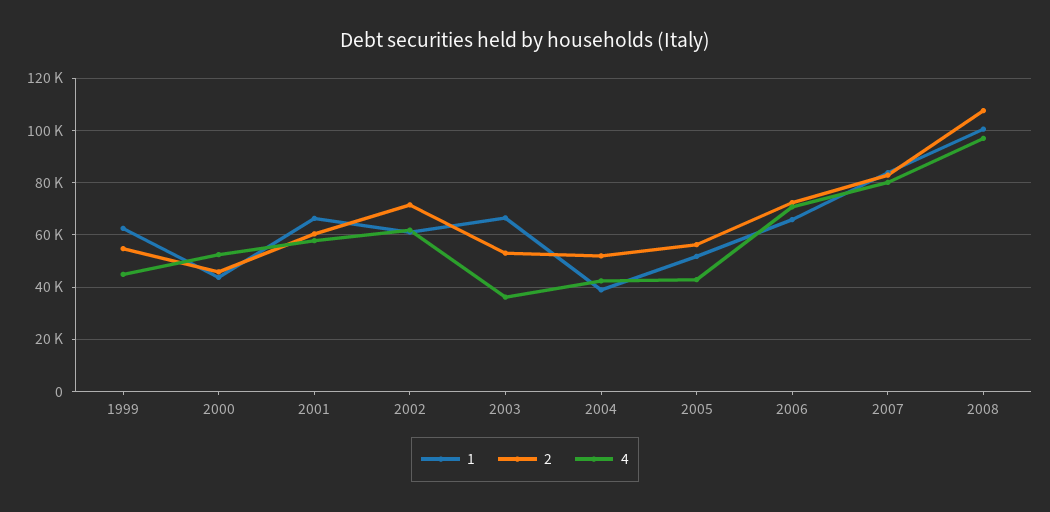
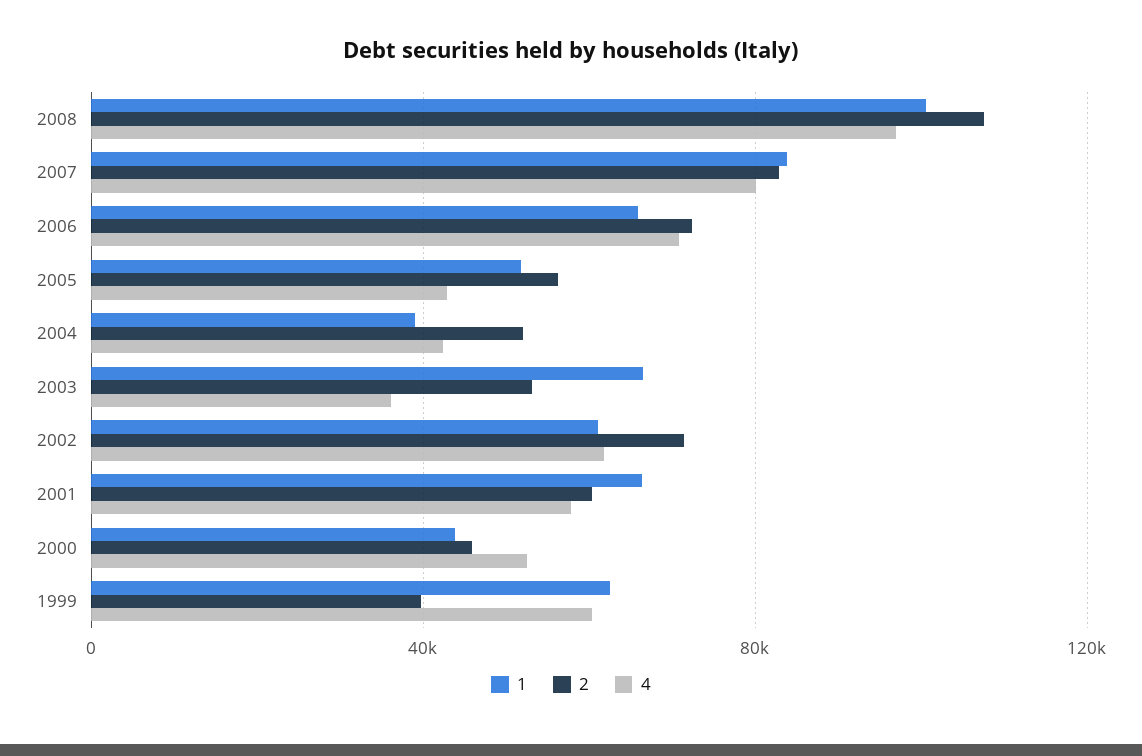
2, 1999: 55000 -> 40000
4, 1999: 45000 -> 60000

